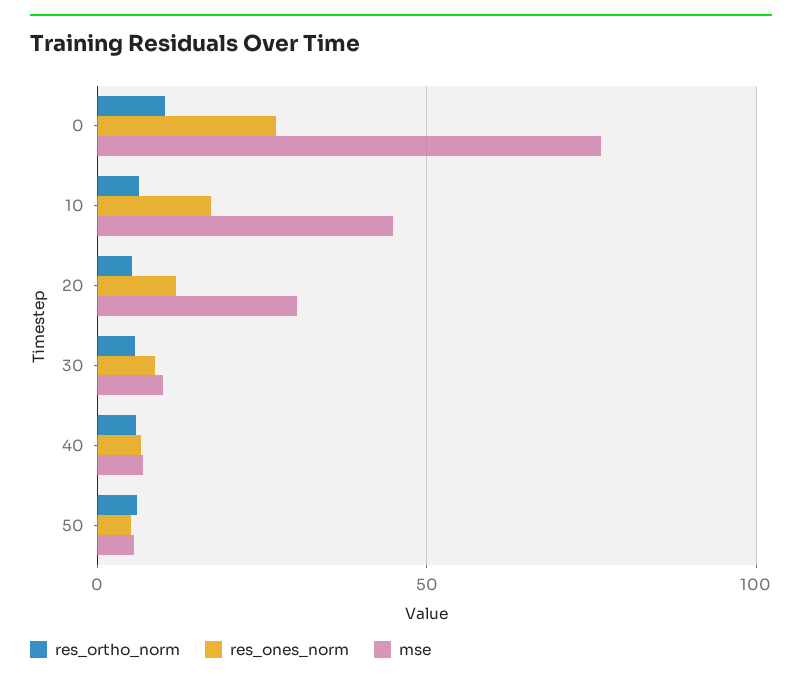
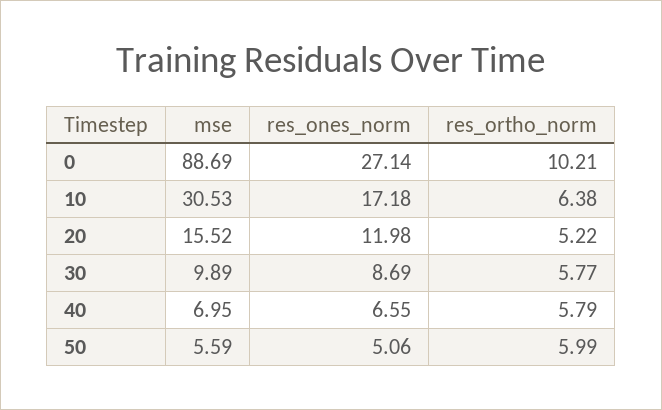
mse, 0: 75 -> 88.69
mse, 10: 45 -> 30.53
mse, 20: 30 -> 15.52

